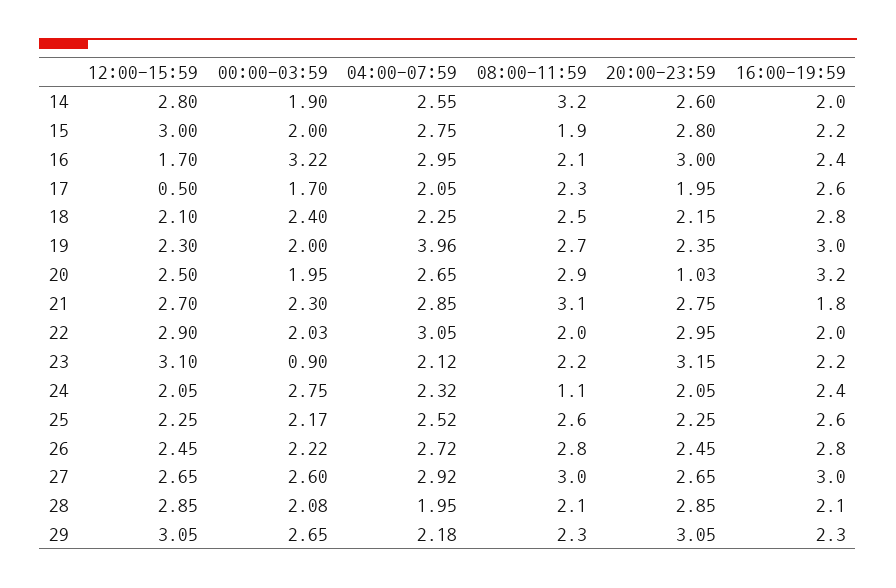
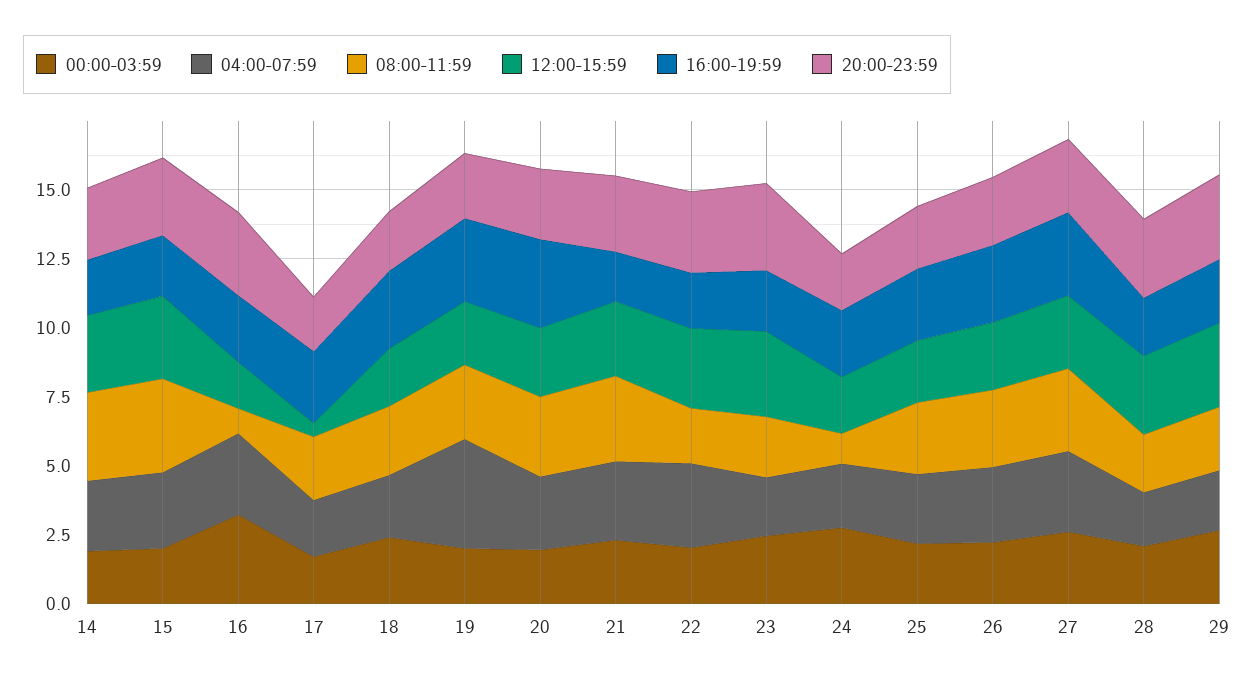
08:00-11:59, 15: 1.9 -> 3.5
08:00-11:59, 16: 2.1 -> 1
20:00-23:59, 20: 1.03 -> 2.5
00:00-03:59, 23: 0.9 -> 2.5

